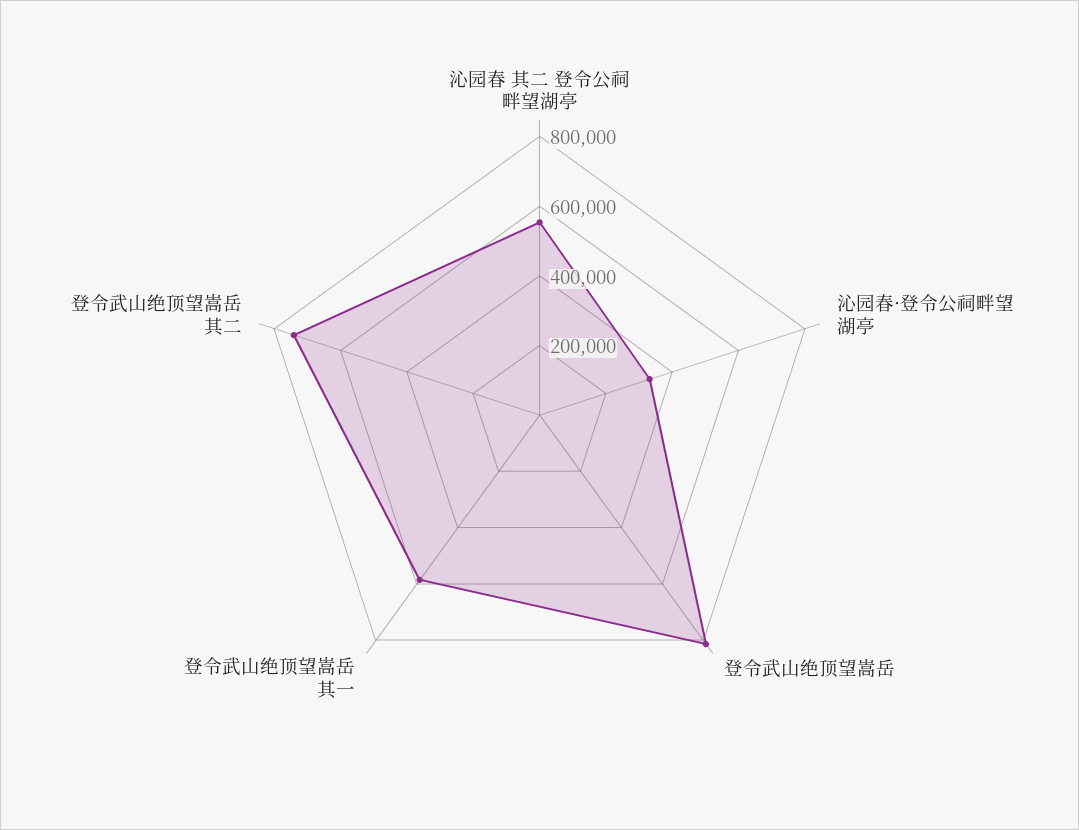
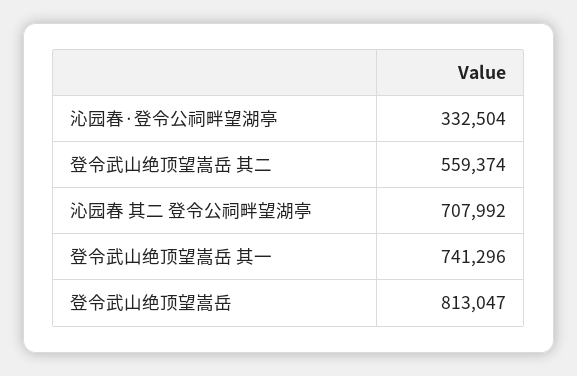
沁园春 其二 登令公祠畔望湖亭: 550000 -> 707992
登令武山绝顶望嵩岳 其一: 600000 -> 741296
登令武山绝顶望嵩岳 其二: 750000 -> 559374

